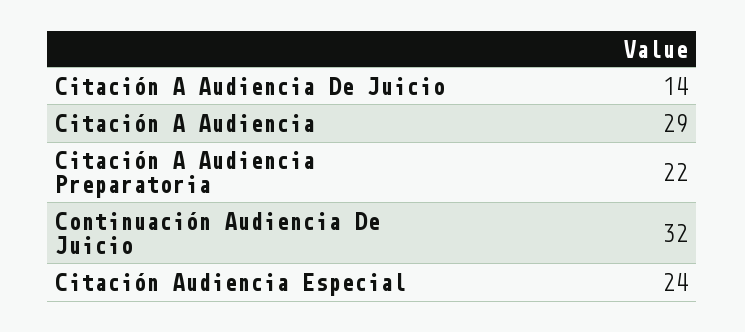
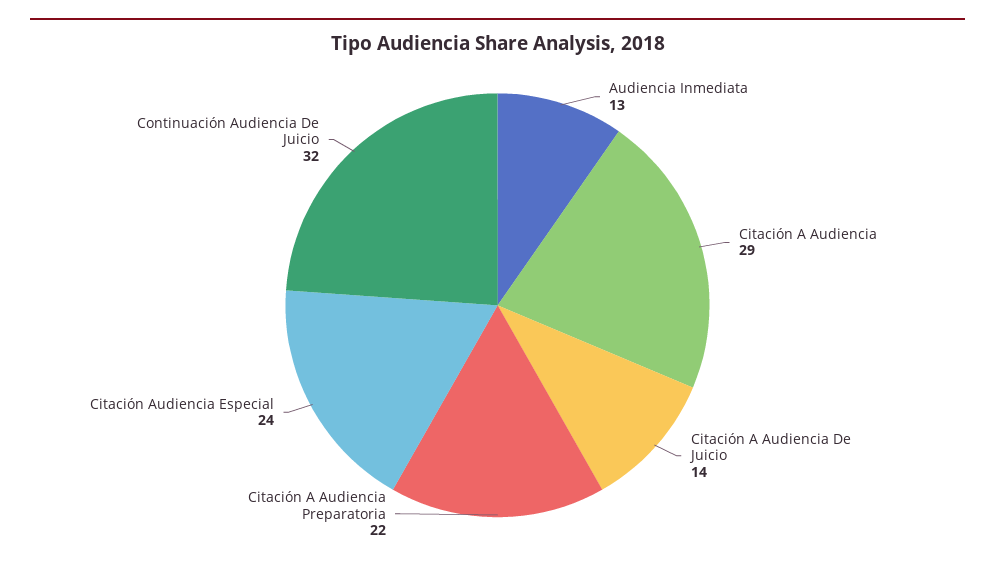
Audiencia Inmediata: none -> 13

